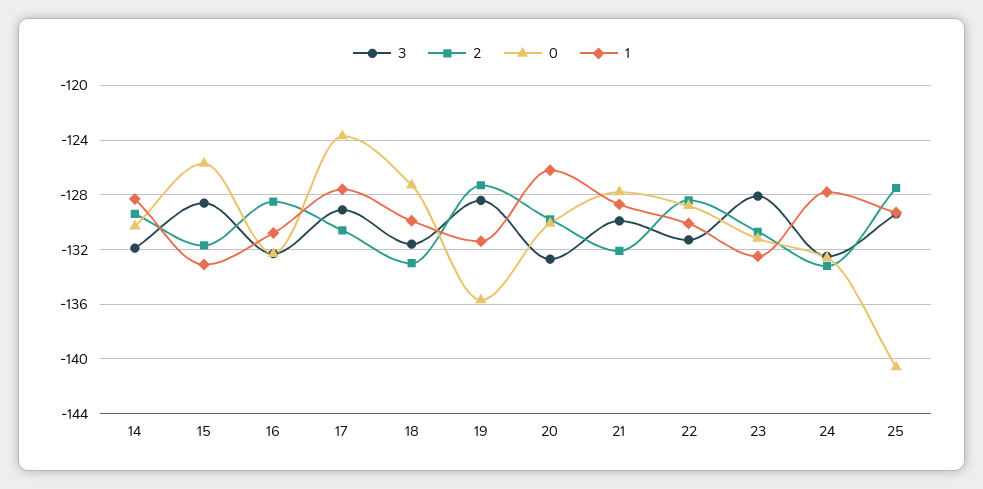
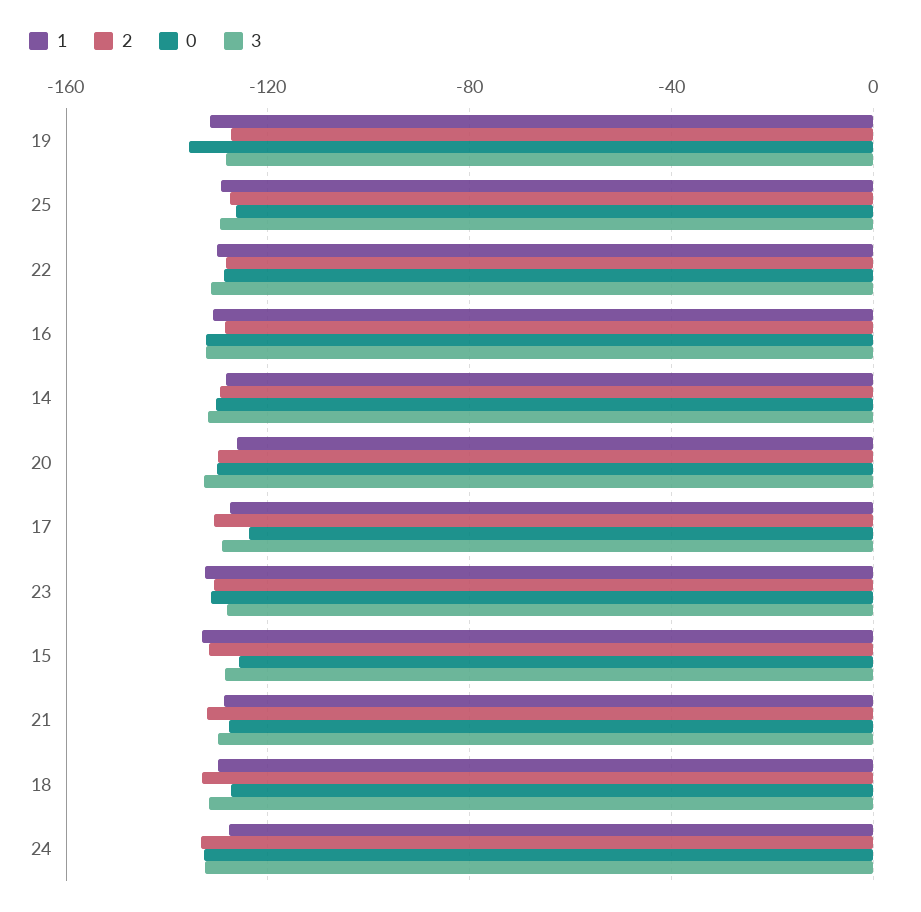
0, 25: -140.5 -> -125

